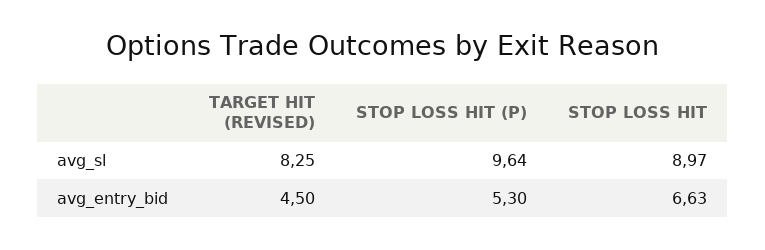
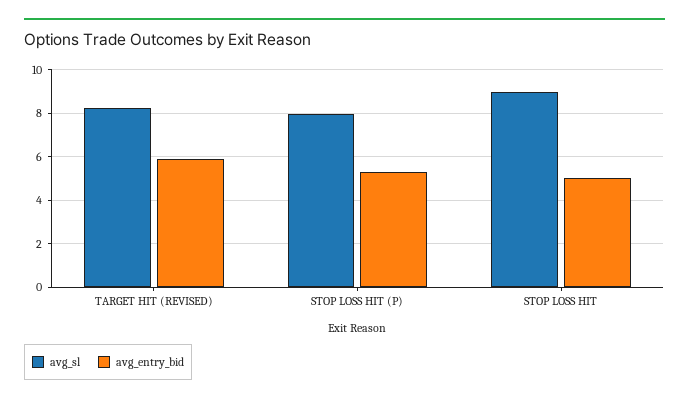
avg_sl, STOP LOSS HIT (P): 9.64 -> 8
avg_entry_bid, TARGET HIT (REVISED): 4.5 -> 6
avg_entry_bid, STOP LOSS HIT: 6.63 -> 5

